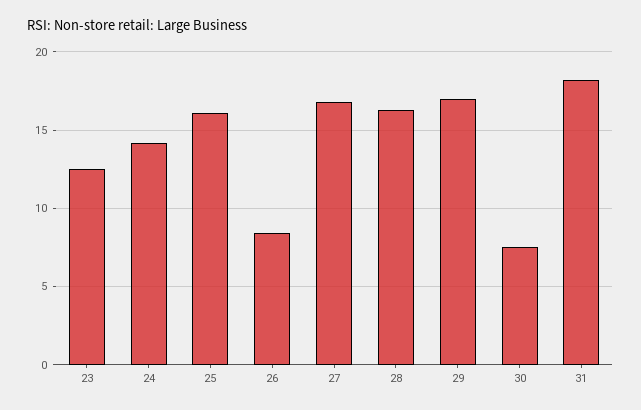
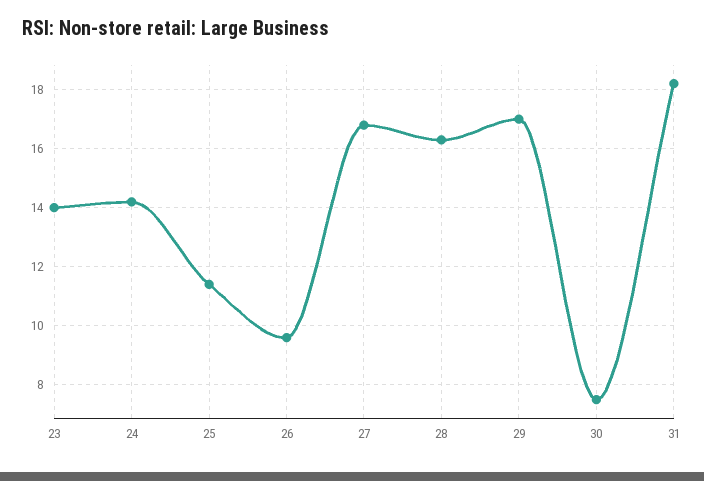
23: 12.5 -> 14
25: 16 -> 11.5
26: 8.5 -> 9.5

